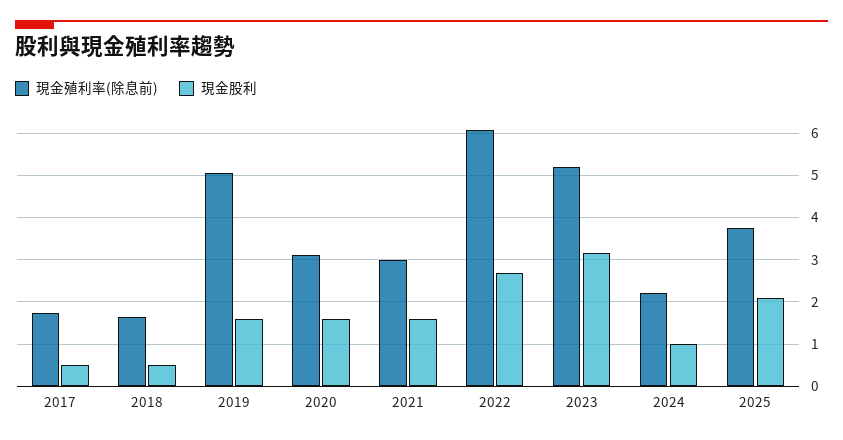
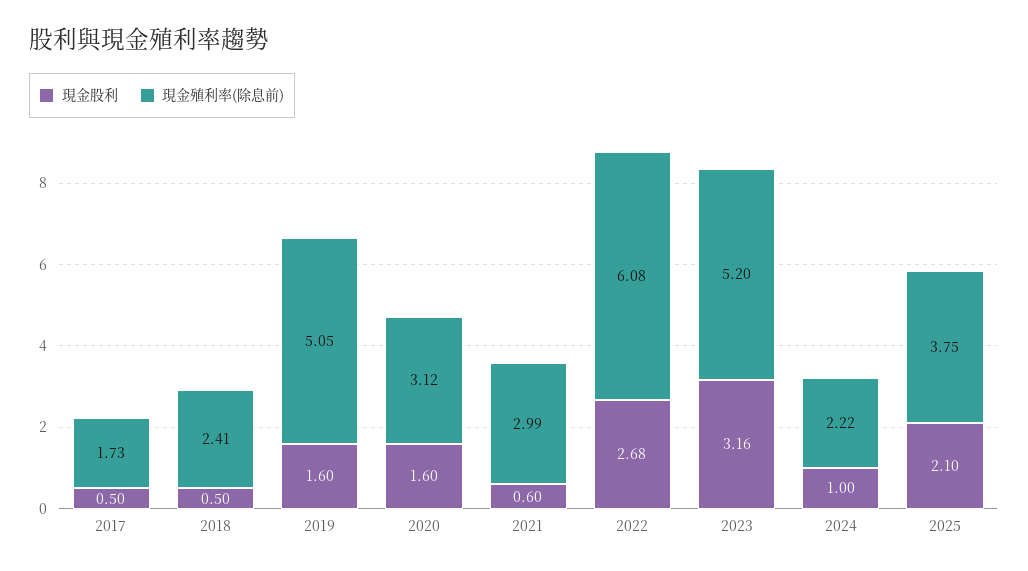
現金殖利率(除息前), 2018: 1.6 -> 2.41
現金股利, 2021: 1.6 -> 0.6

